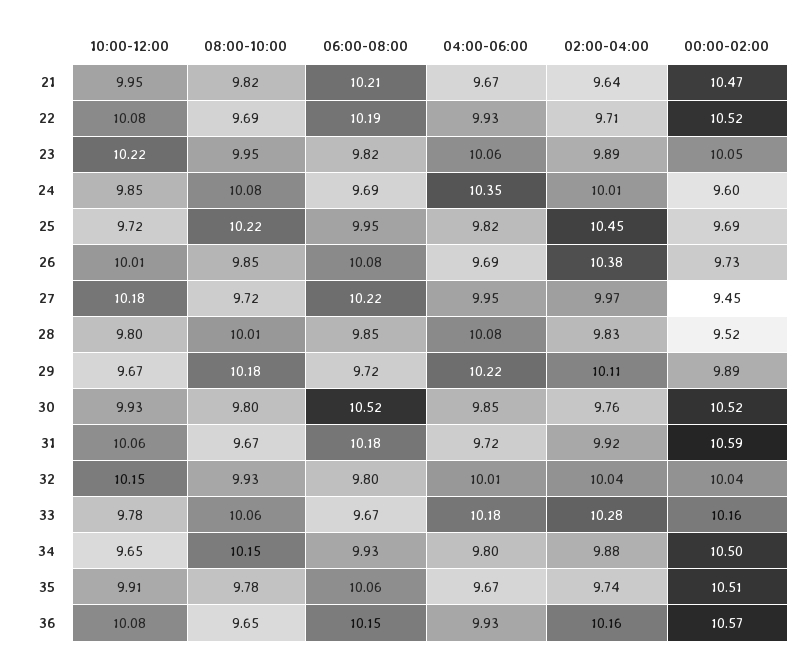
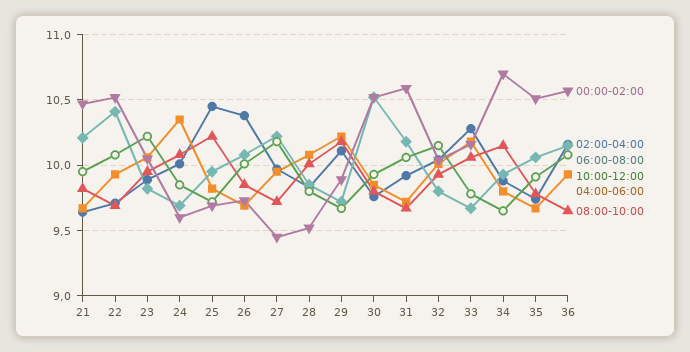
06:00-08:00, 22: 10.19 -> 10.4
00:00-02:00, 34: 10.5 -> 10.7

